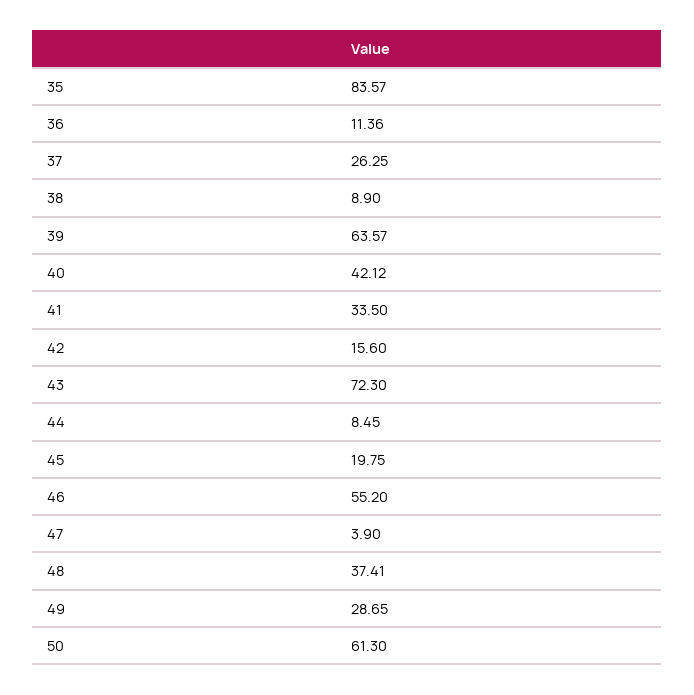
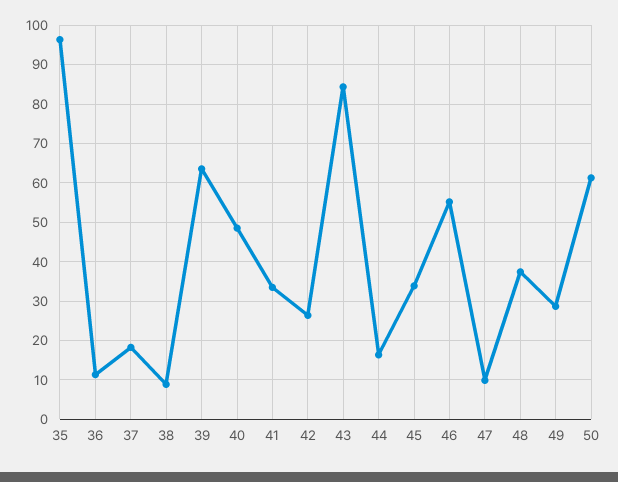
35: 83.57 -> 96
37: 26.25 -> 18
40: 42.12 -> 48
42: 15.6 -> 26
43: 72.3 -> 84
44: 8.45 -> 16
45: 19.75 -> 34
47: 3.9 -> 10

